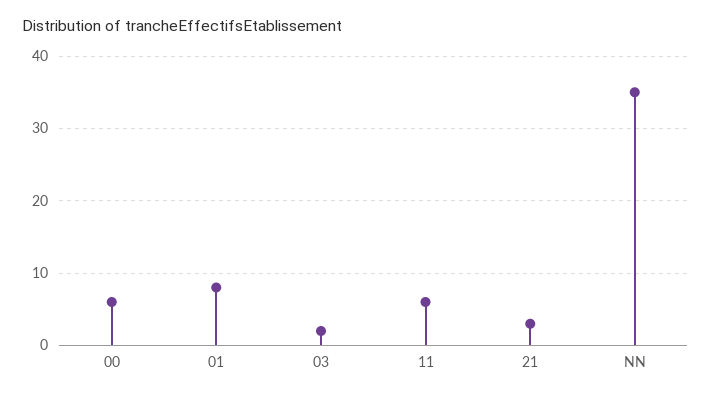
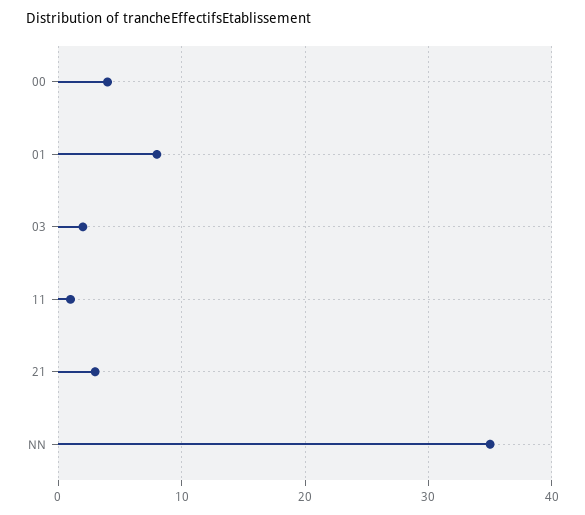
00: 6 -> 4
11: 6 -> 1

